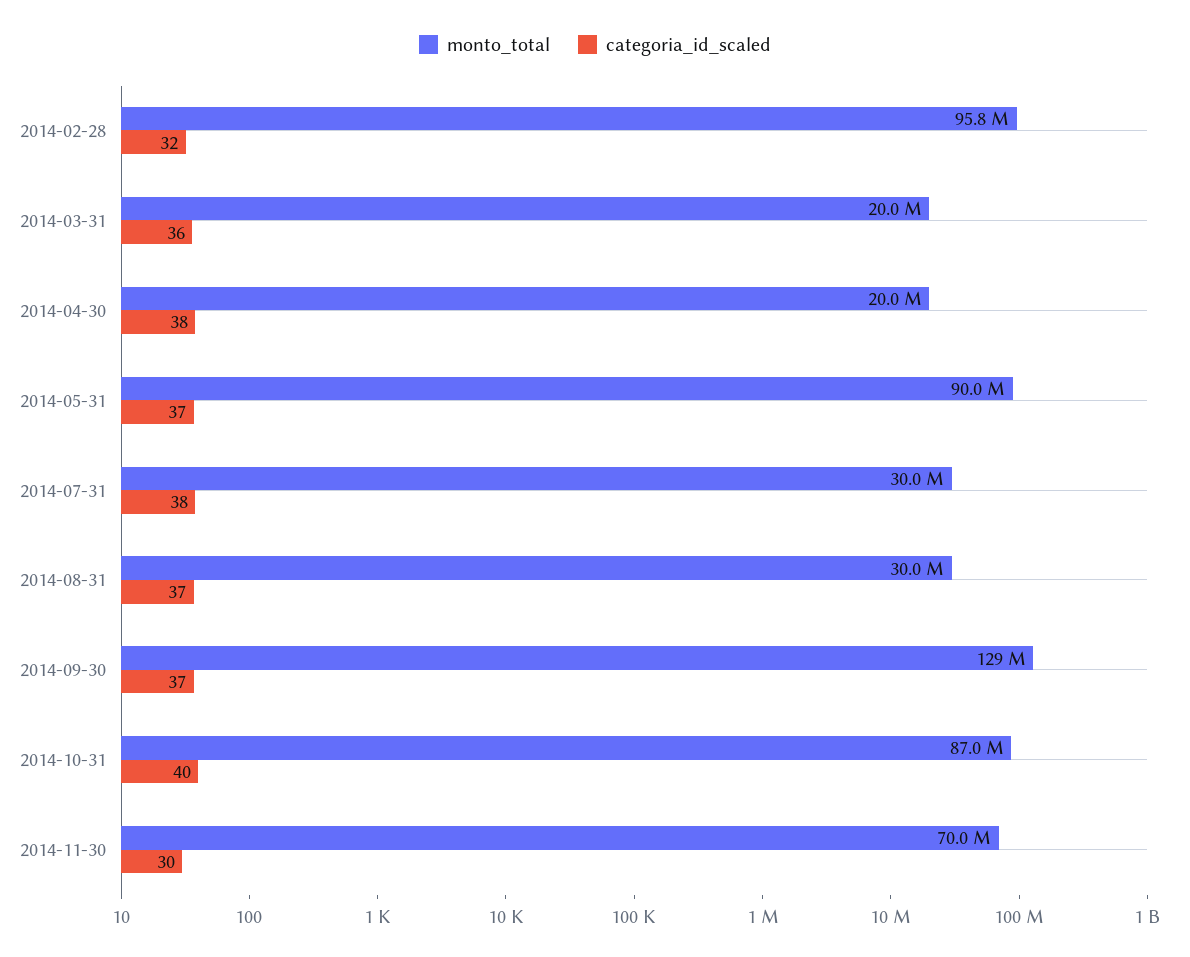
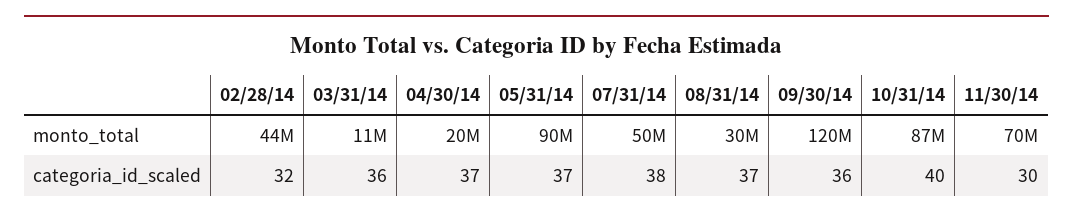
monto_total, 2014-02-28: 95800000 -> 44000000
monto_total, 2014-03-31: 20000000 -> 11000000
categoria_id_scaled, 2014-04-30: 38 -> 37
monto_total, 2014-07-31: 30000000 -> 50000000
monto_total, 2014-09-30: 129000000 -> 120000000
categoria_id_scaled, 2014-09-30: 37 -> 36

